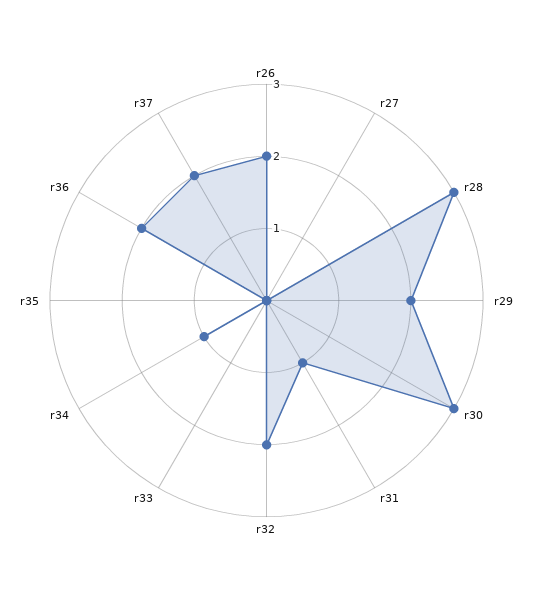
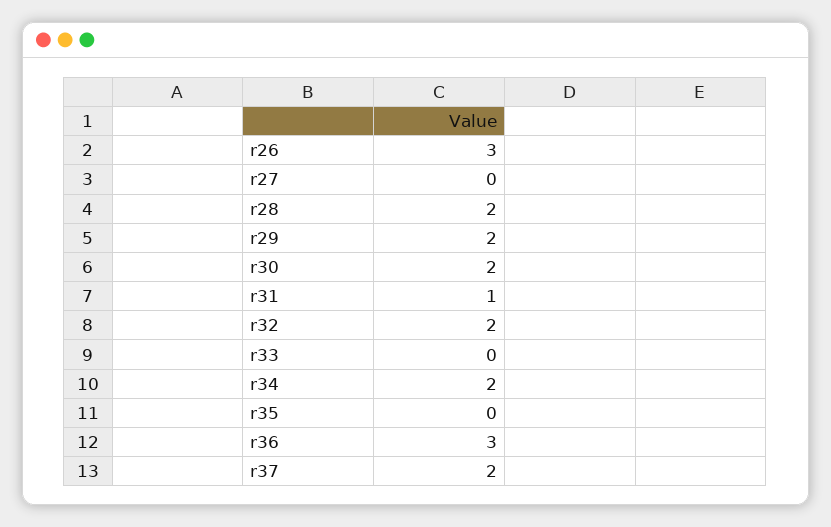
r26: 2 -> 3
r28: 3 -> 2
r30: 3 -> 2
r34: 1 -> 2
r36: 2 -> 3

